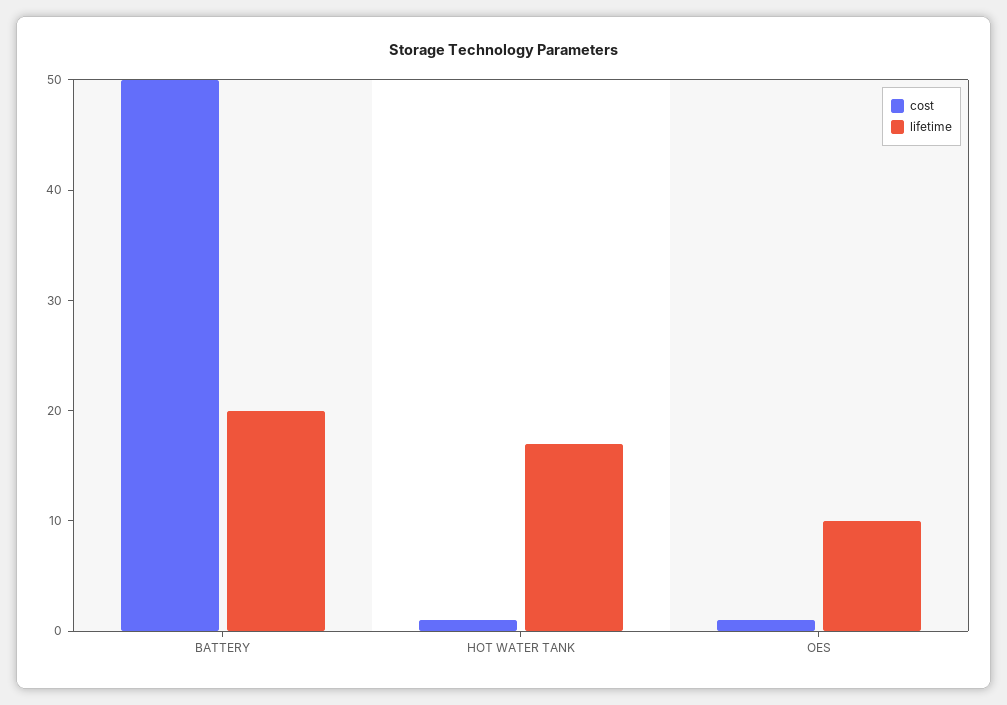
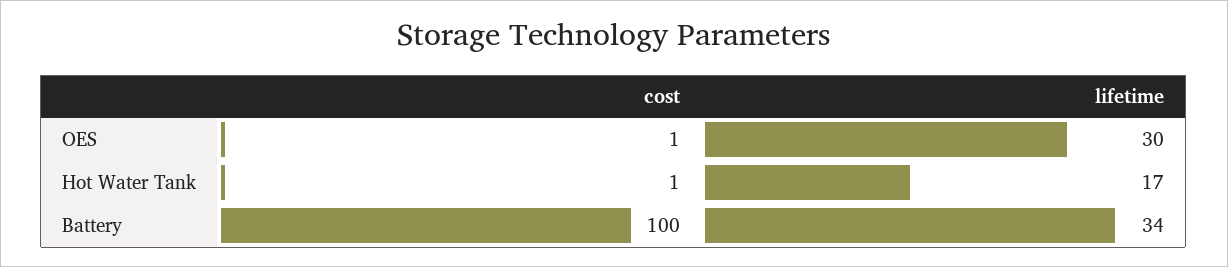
cost, BATTERY: 50 -> 100
lifetime, BATTERY: 20 -> 34
lifetime, OES: 10 -> 30

